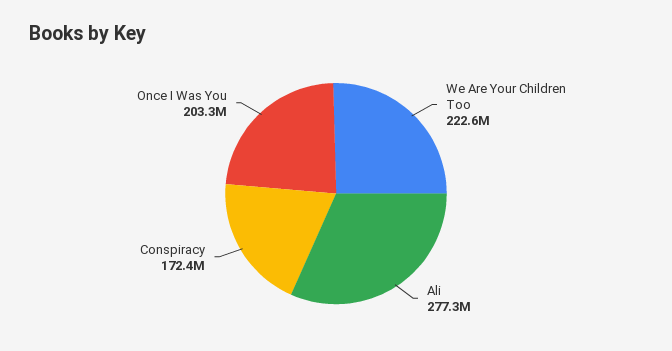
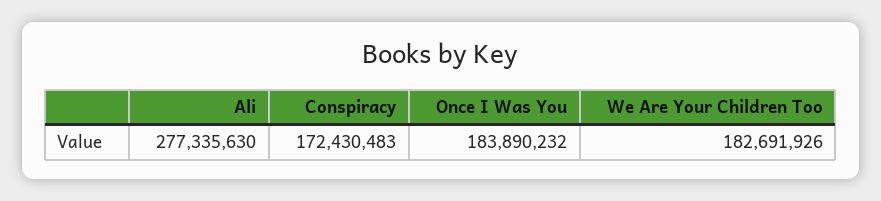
We Are Your Children Too: 222600000 -> 182691926
Once I Was You: 203300000 -> 183890232

